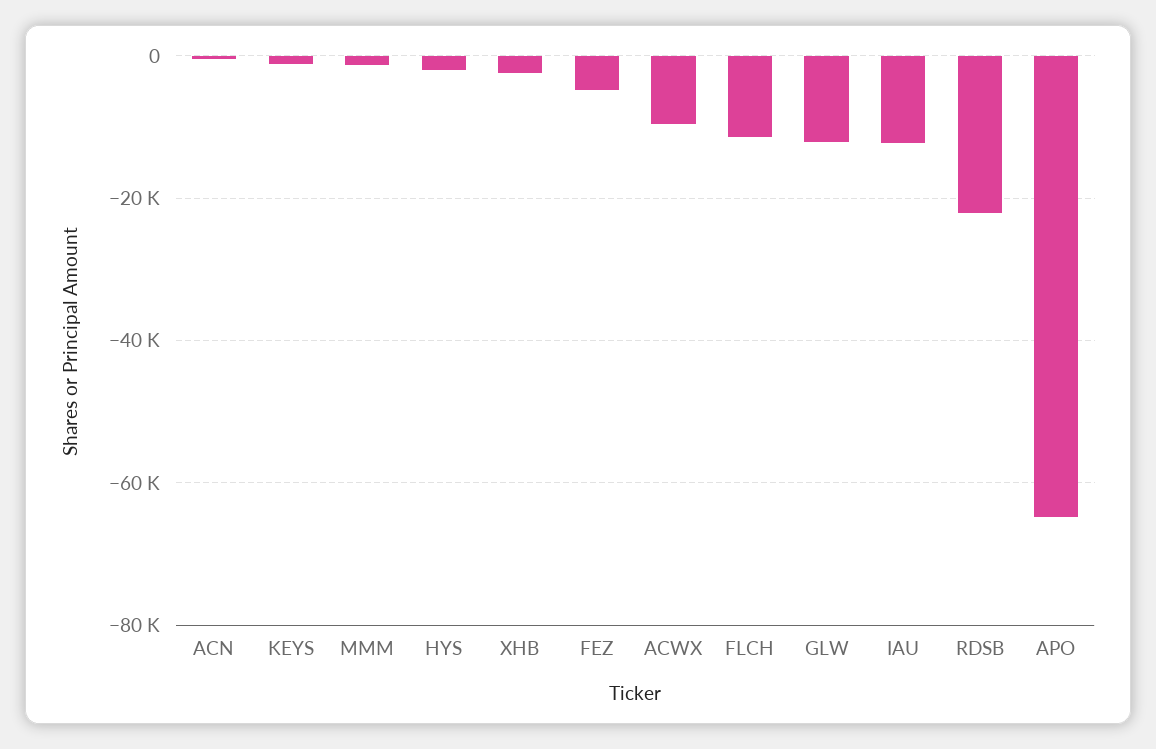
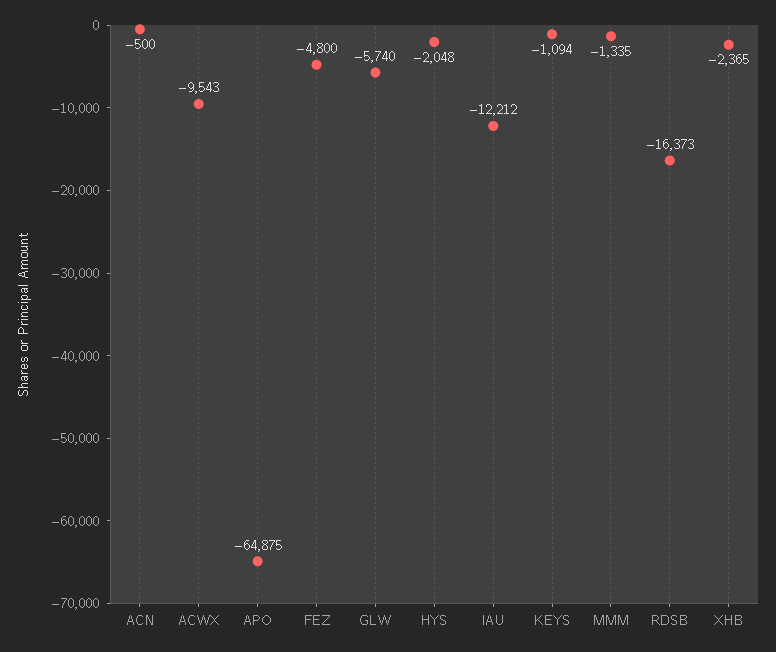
FLCH: -12000 -> none
GLW: -12000 -> -5740
RDSB: -22000 -> -16373

